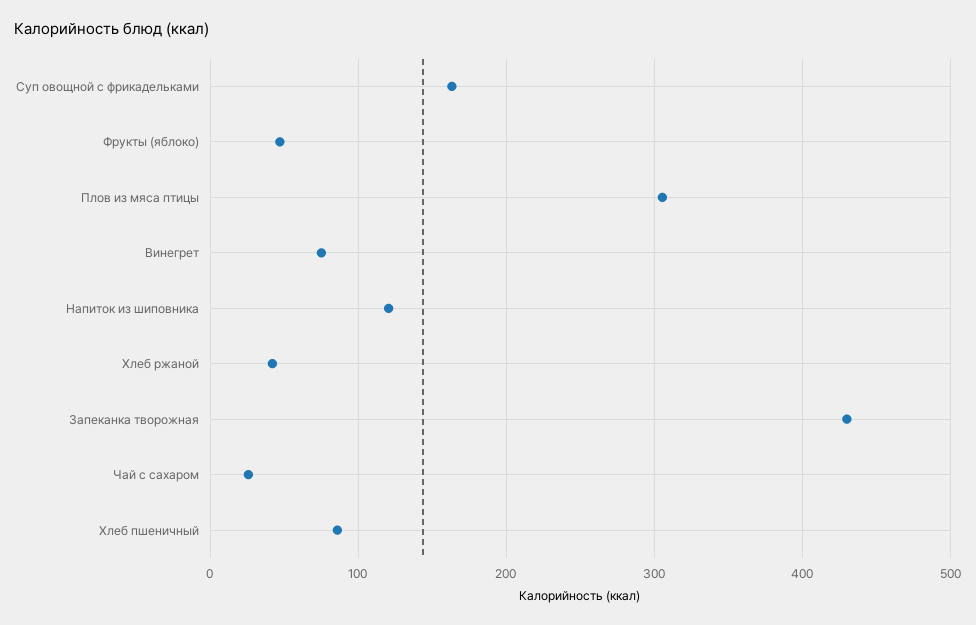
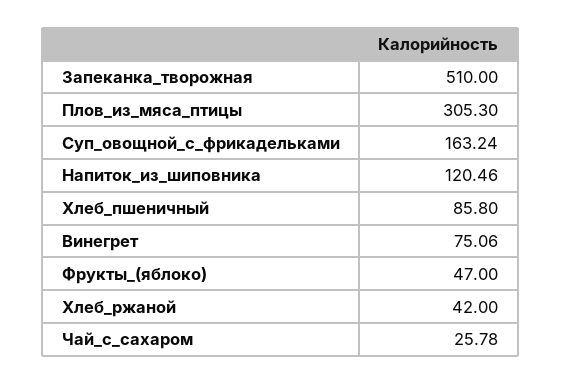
Запеканка творожная: 430 -> 510

